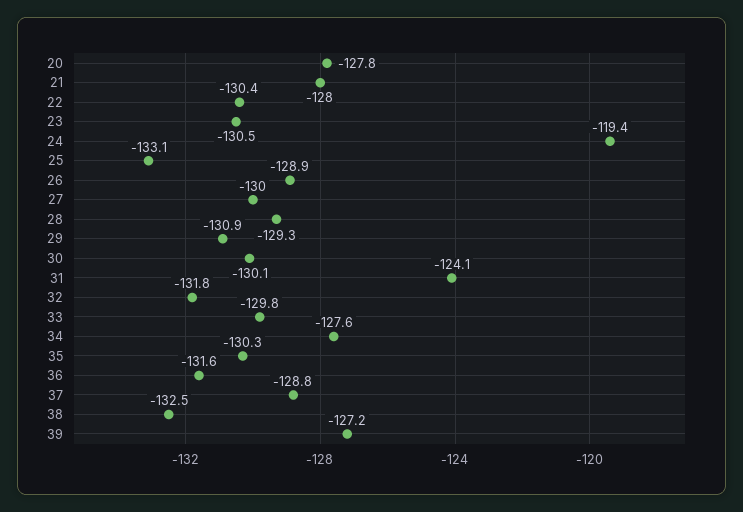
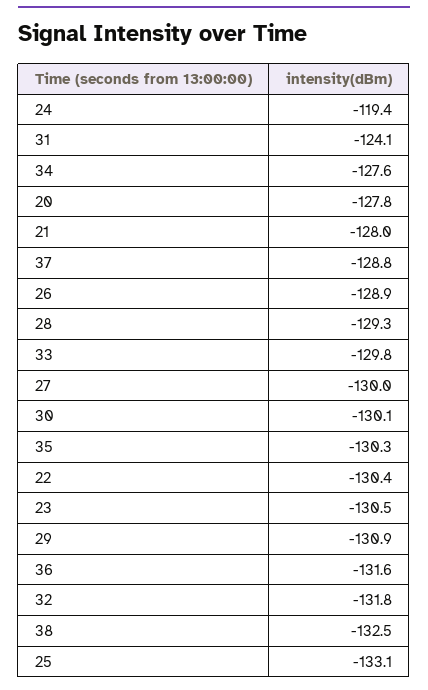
39: -127.2 -> none

